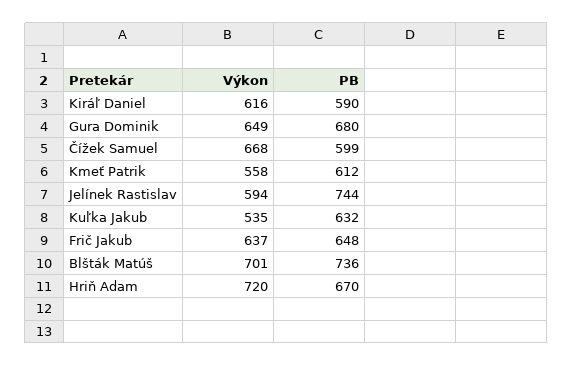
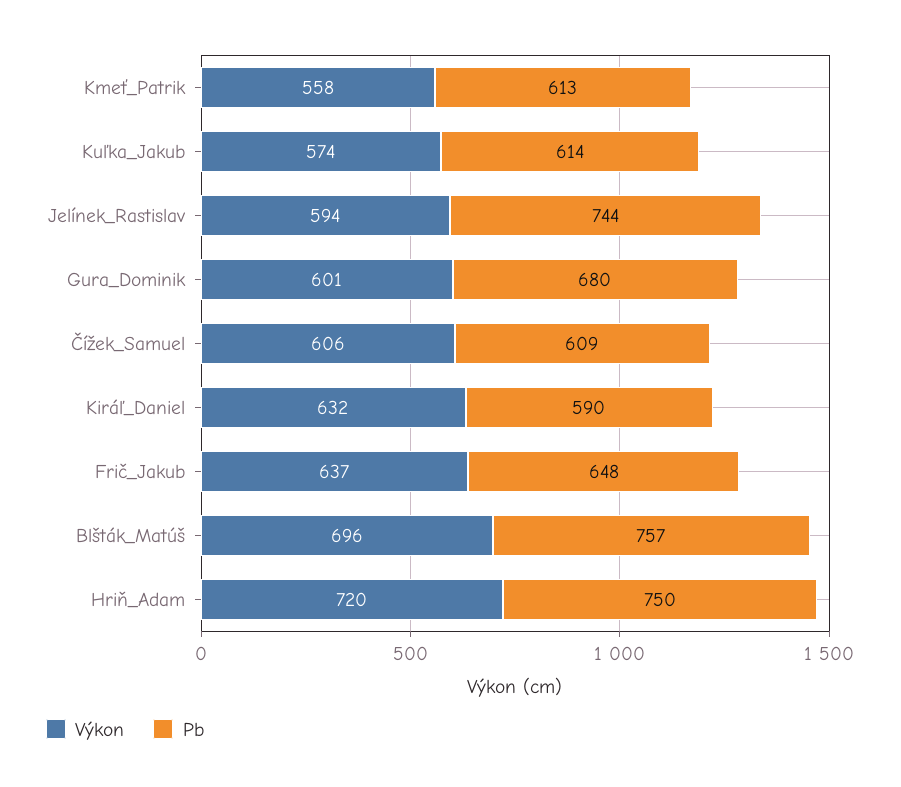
Výkon, Kiráľ Daniel: 616 -> 632
Výkon, Gura Dominik: 649 -> 601
Výkon, Čížek Samuel: 668 -> 606
PB, Čížek Samuel: 599 -> 609
PB, Kmeť Patrik: 612 -> 613
Výkon, Kuľka Jakub: 535 -> 574
PB, Kuľka Jakub: 632 -> 614
Výkon, Blšták Matúš: 701 -> 696
PB, Blšták Matúš: 736 -> 757
PB, Hriň Adam: 670 -> 750

